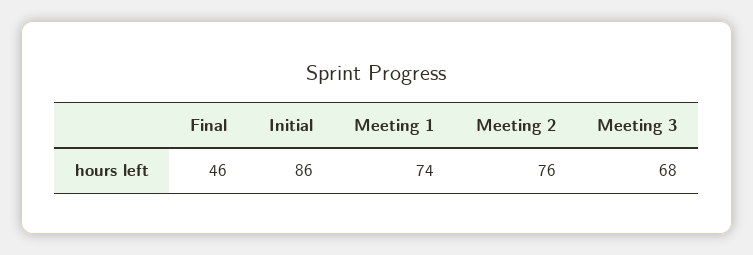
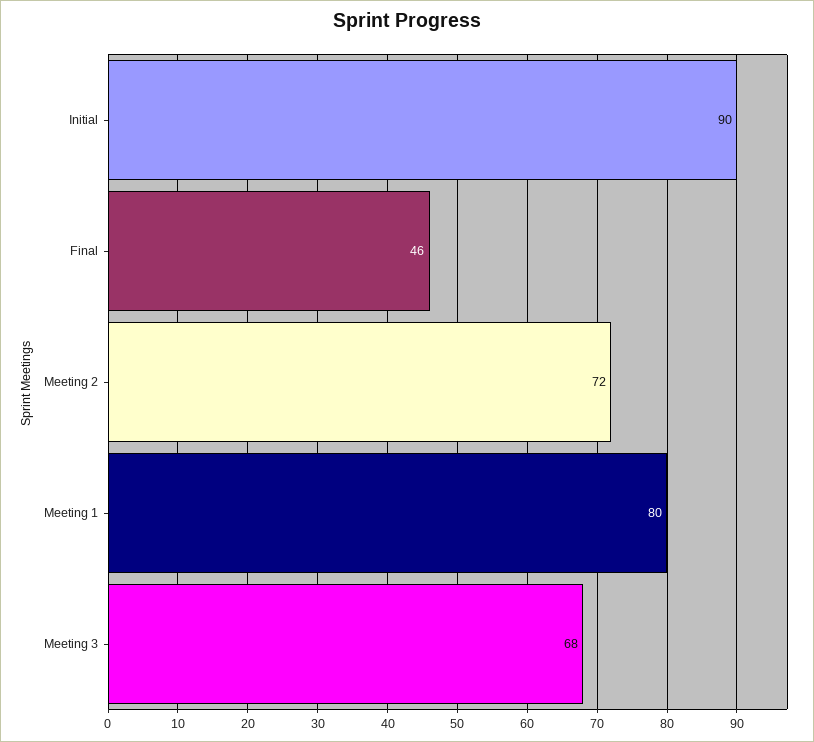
Initial: 86 -> 90
Meeting 1: 74 -> 80
Meeting 2: 76 -> 72

